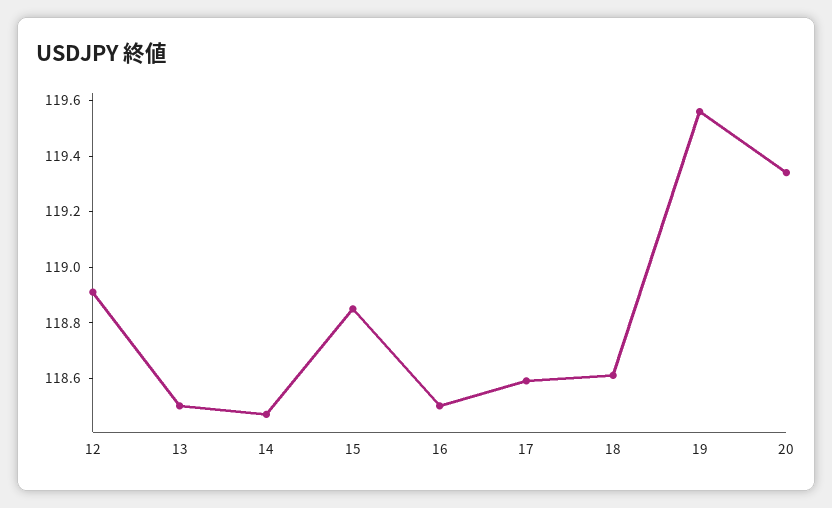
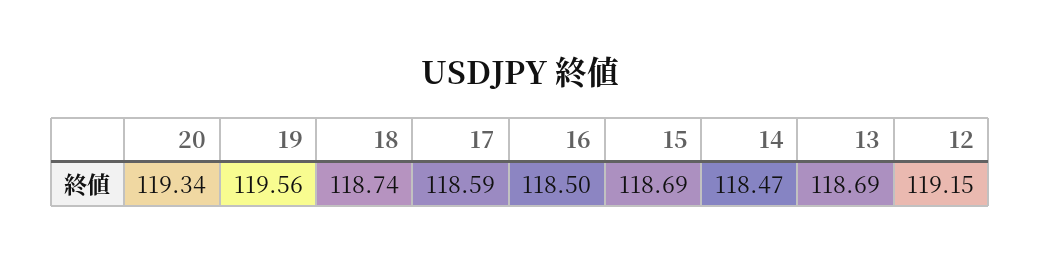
12: 118.9 -> 119.15
13: 118.5 -> 118.69
15: 118.85 -> 118.69
18: 118.6 -> 118.74

